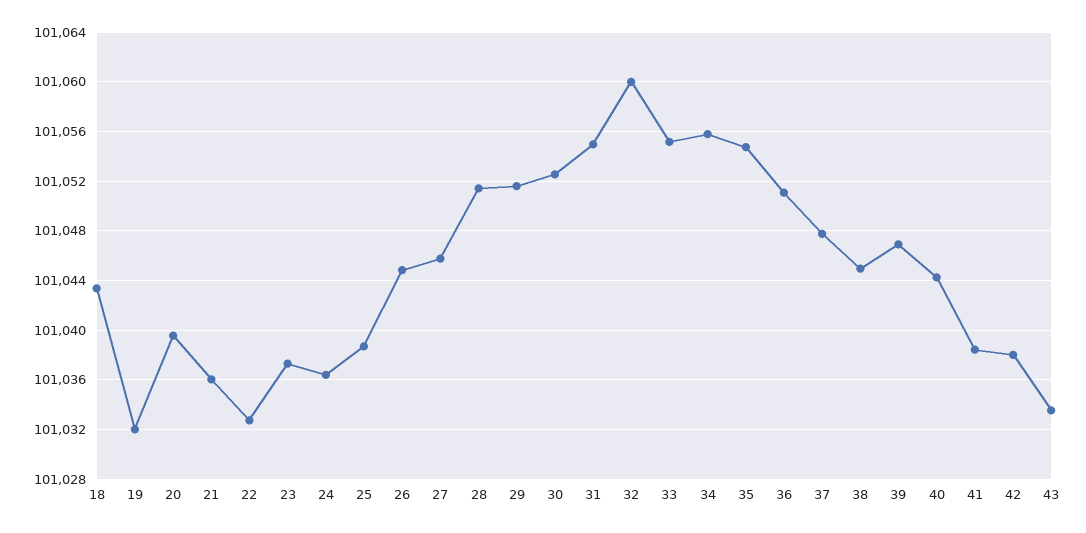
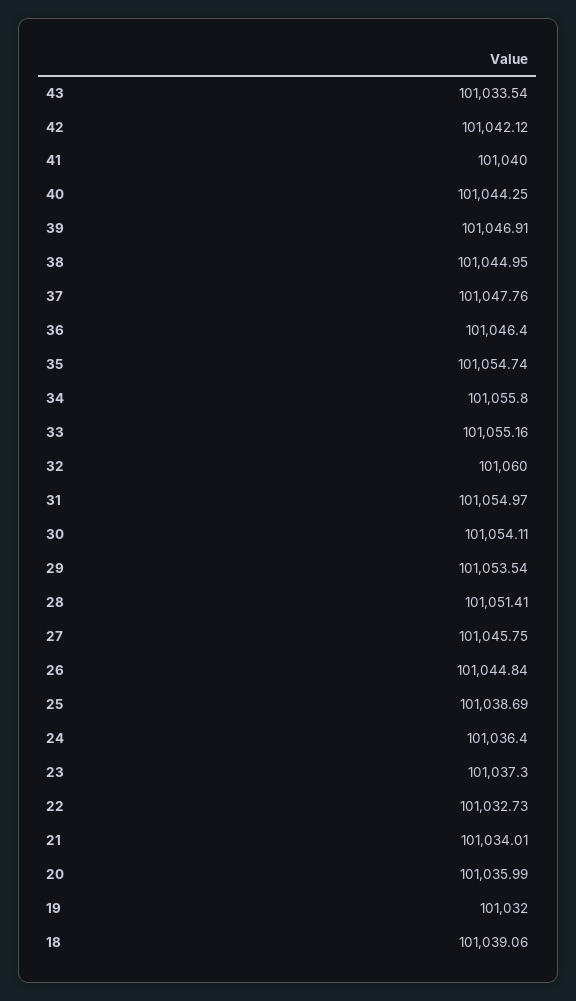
18: 101043.5 -> 101039.06
20: 101039.5 -> 101035.99
21: 101036 -> 101034.01
29: 101051.5 -> 101053.54
30: 101052.5 -> 101054.11
36: 101051 -> 101046.4
41: 101038.5 -> 101040
42: 101038 -> 101042.12

